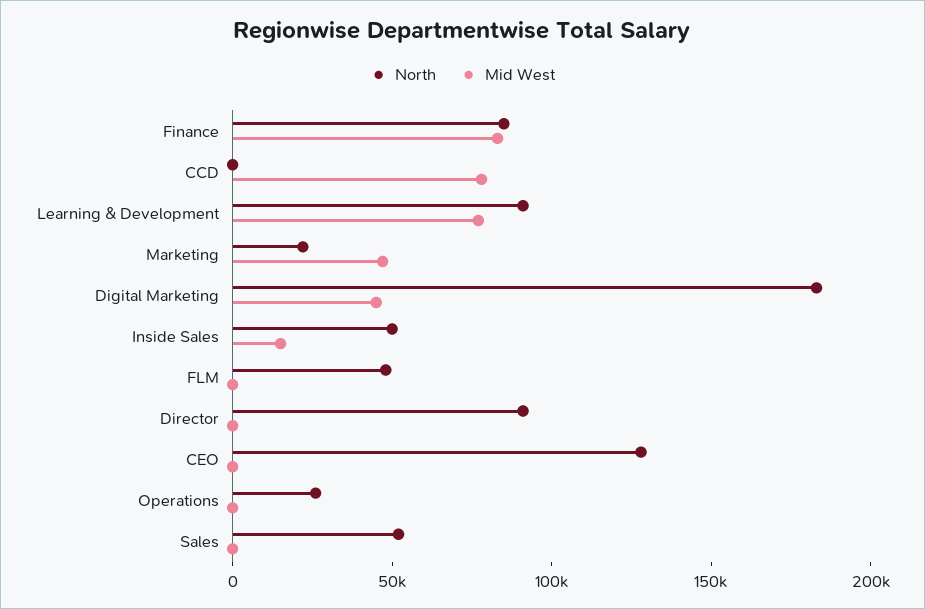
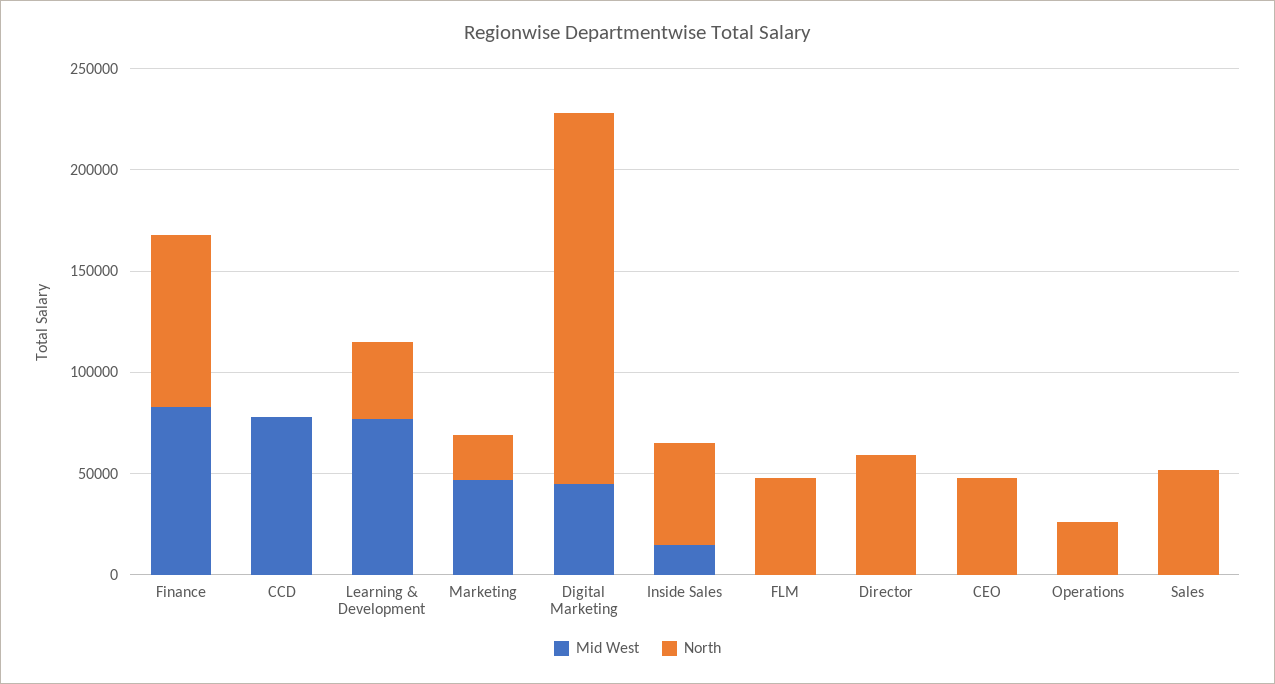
North, Learning & Development: 90000 -> 40000
North, Director: 90000 -> 60000
North, CEO: 130000 -> 50000

